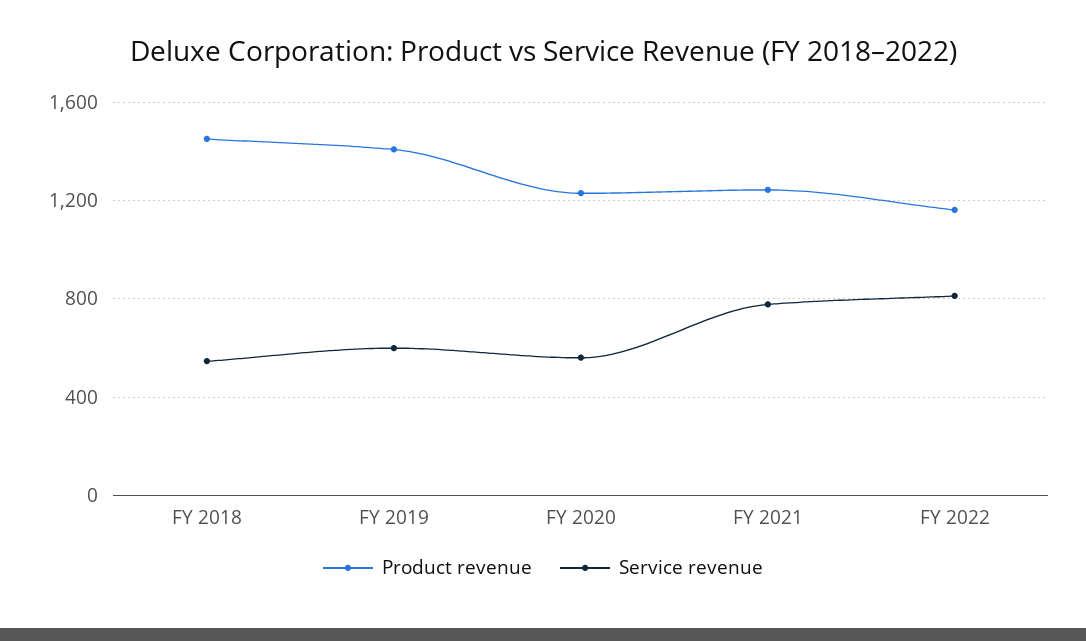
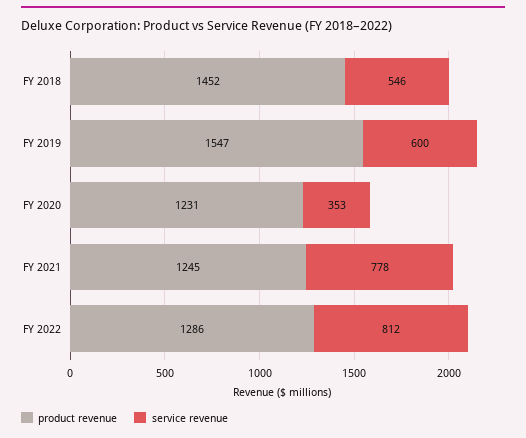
Product revenue, FY 2019: 1400 -> 1547
Service revenue, FY 2020: 550 -> 353
Product revenue, FY 2022: 1150 -> 1286

